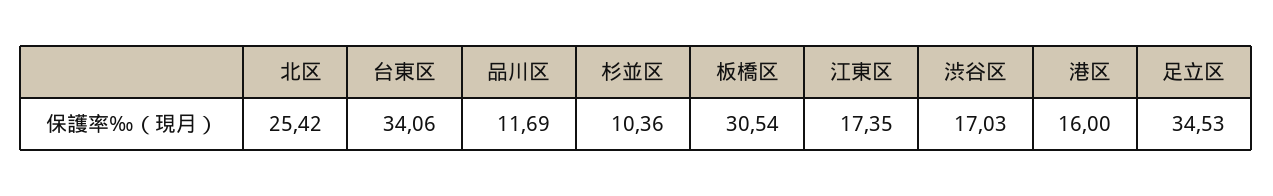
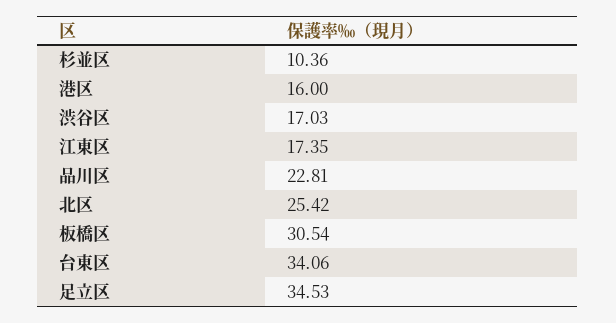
品川区: 11.69 -> 22.81

